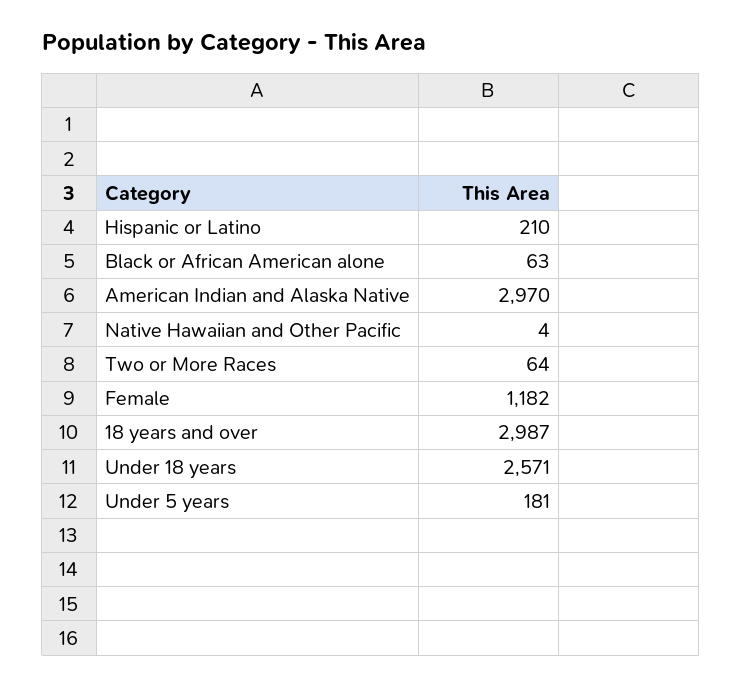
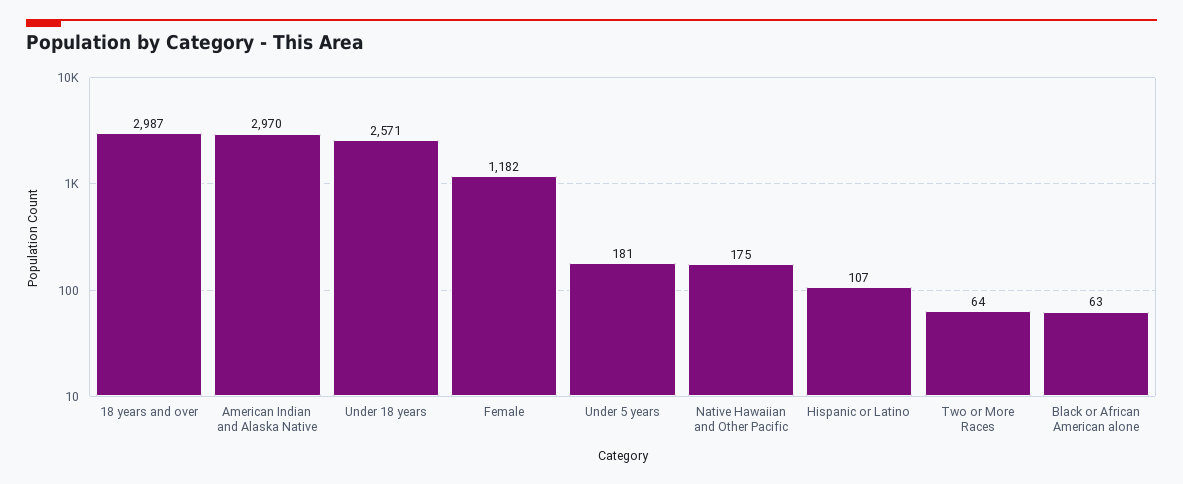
Hispanic or Latino: 210 -> 107
Native Hawaiian and Other Pacific: 4 -> 175

